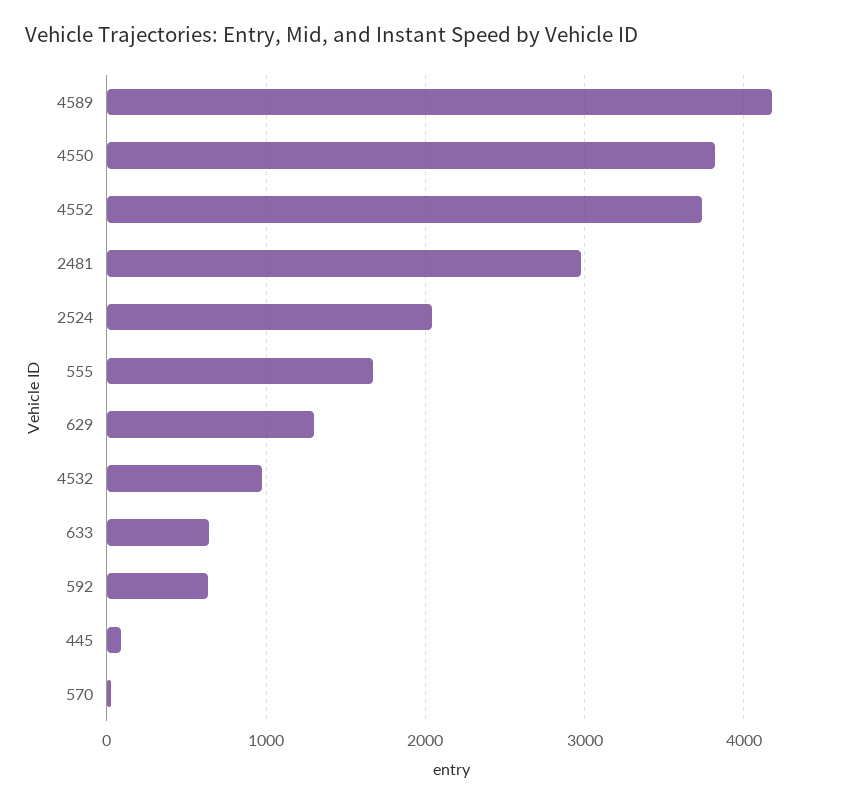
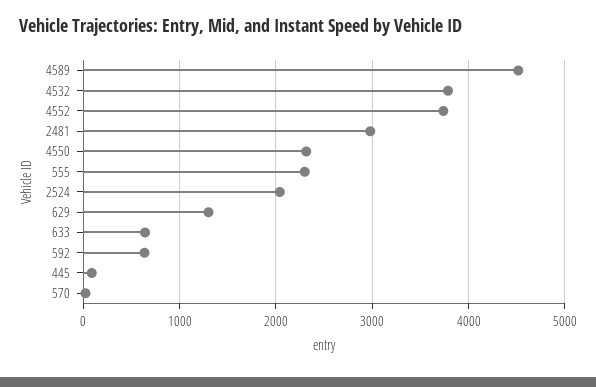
4589: 4200 -> 4500
4550: 3800 -> 2300
555: 1700 -> 2300
4532: 1000 -> 3800

